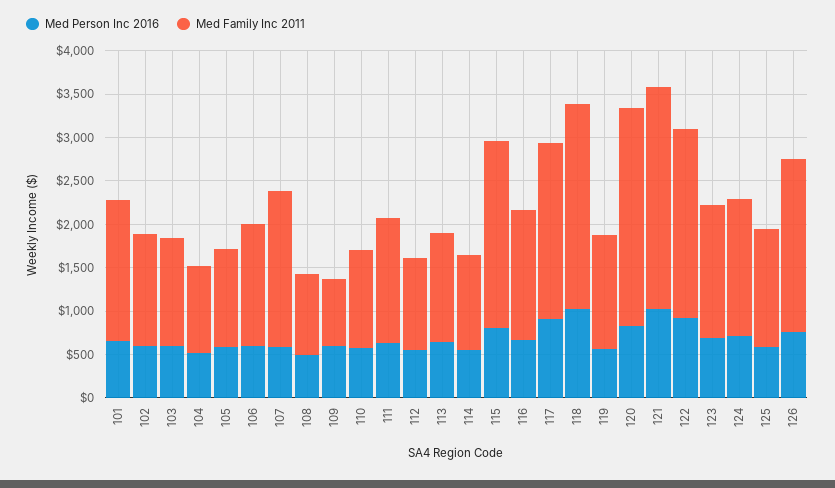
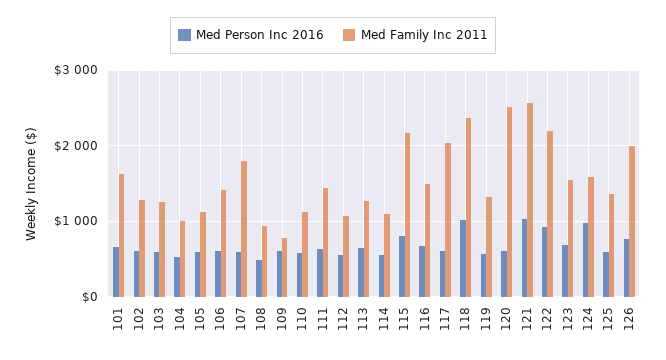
Med Person Inc 2016, 117: 900 -> 600
Med Person Inc 2016, 120: 800 -> 600
Med Person Inc 2016, 124: 700 -> 1000

